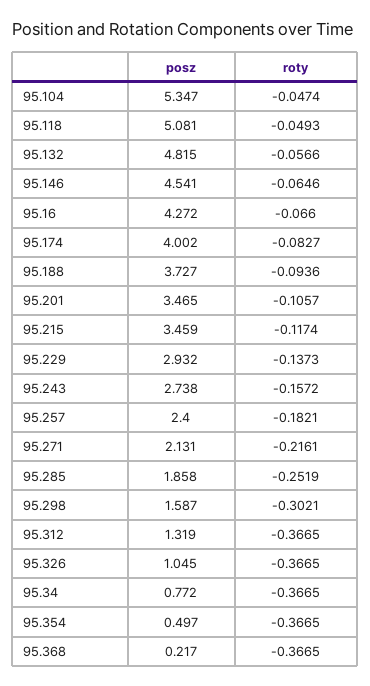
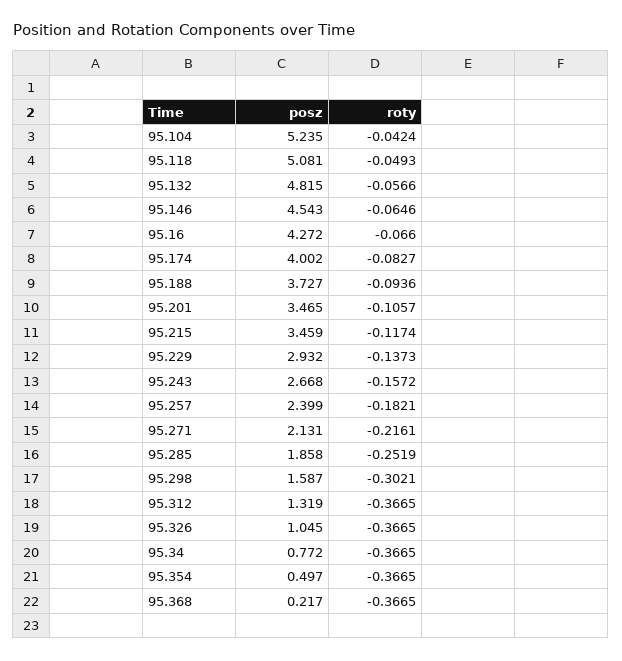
posz, 95.104: 5.347 -> 5.235
roty, 95.104: -0.0474 -> -0.0424
posz, 95.146: 4.541 -> 4.543
posz, 95.243: 2.738 -> 2.668
posz, 95.257: 2.4 -> 2.399

